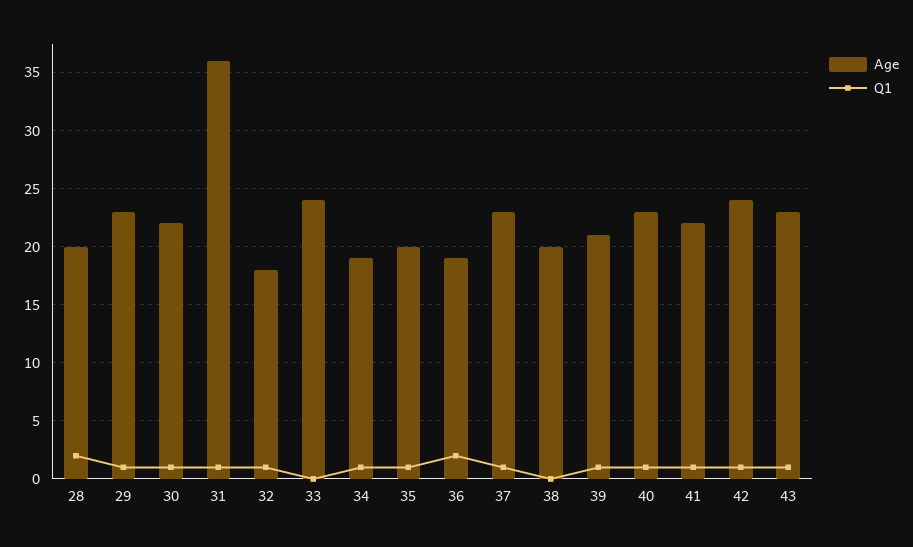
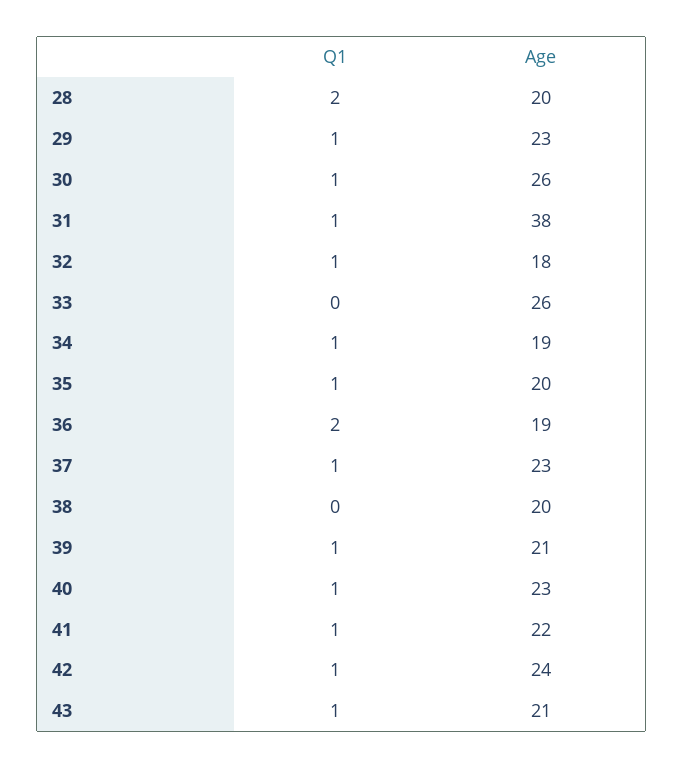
Age, 30: 22 -> 26
Age, 31: 36 -> 38
Age, 33: 24 -> 26
Age, 43: 23 -> 21

